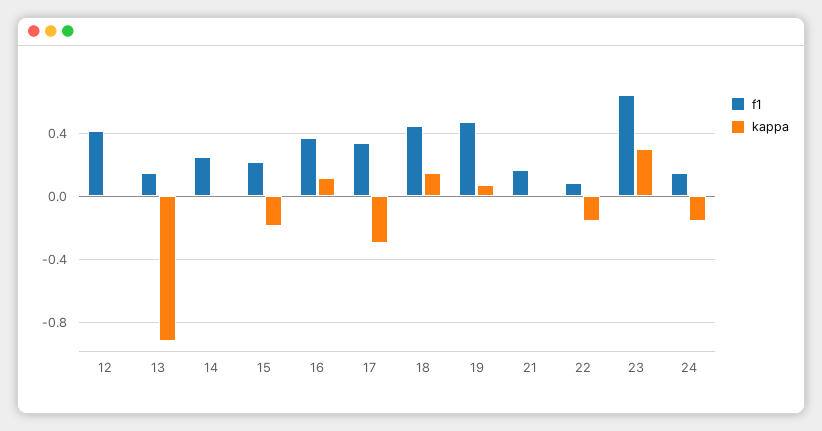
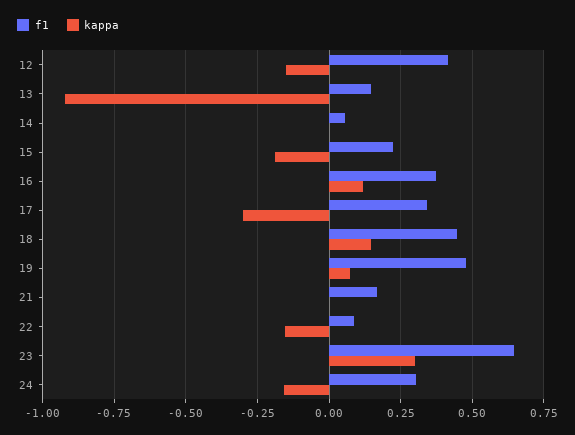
kappa, 12: 0 -> -0.15
f1, 14: 0.25 -> 0.05
f1, 24: 0.15 -> 0.3

